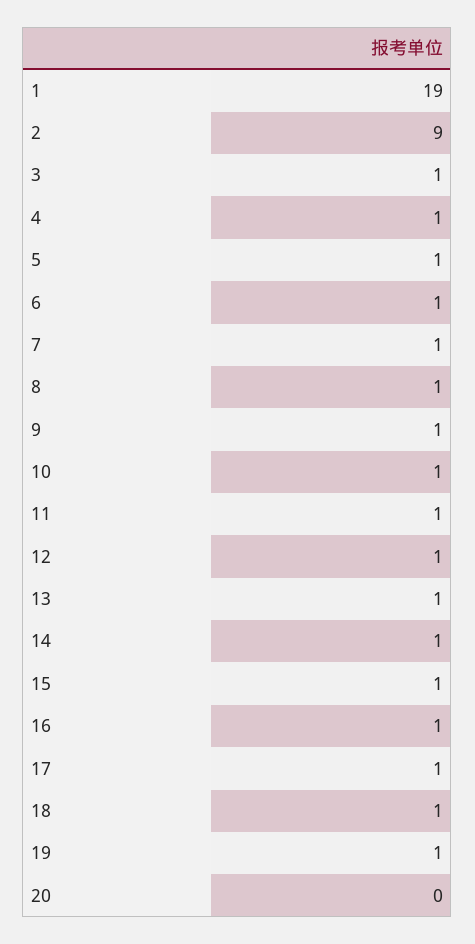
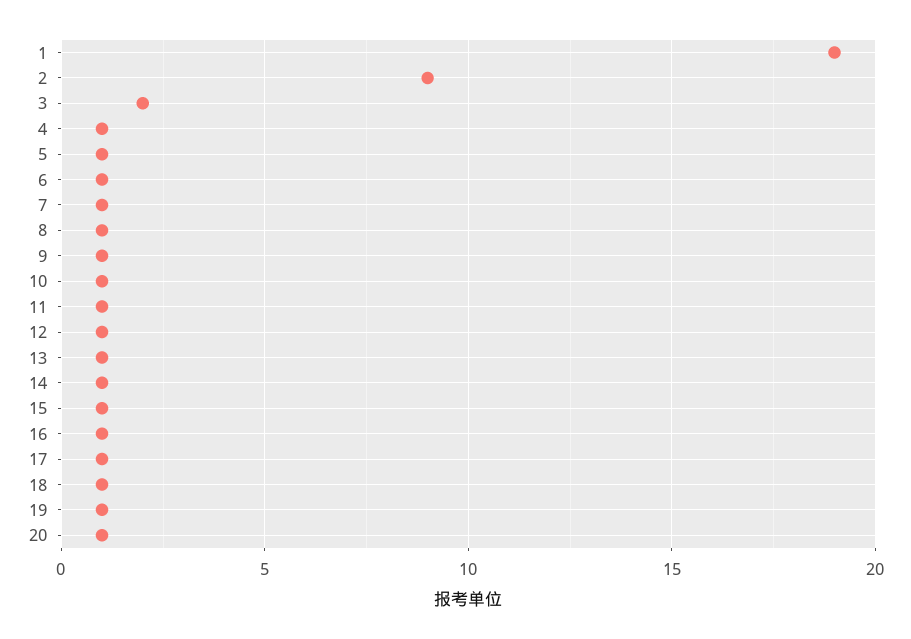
3: 1 -> 2
20: 0 -> 1

